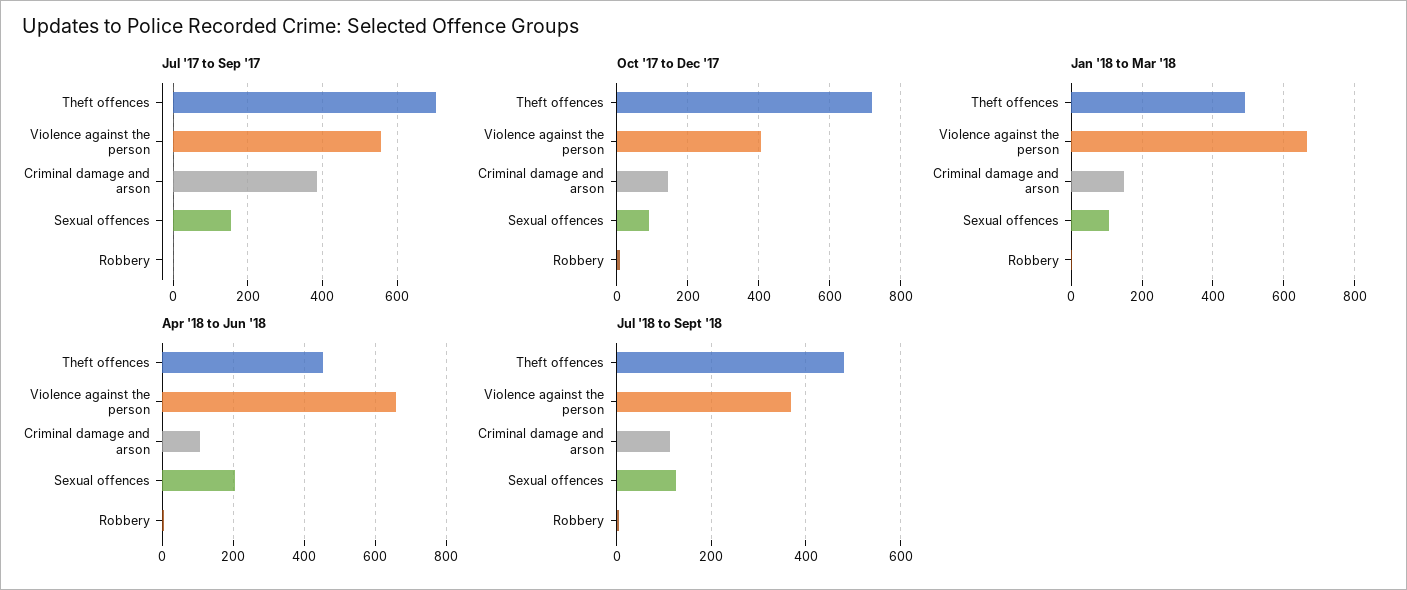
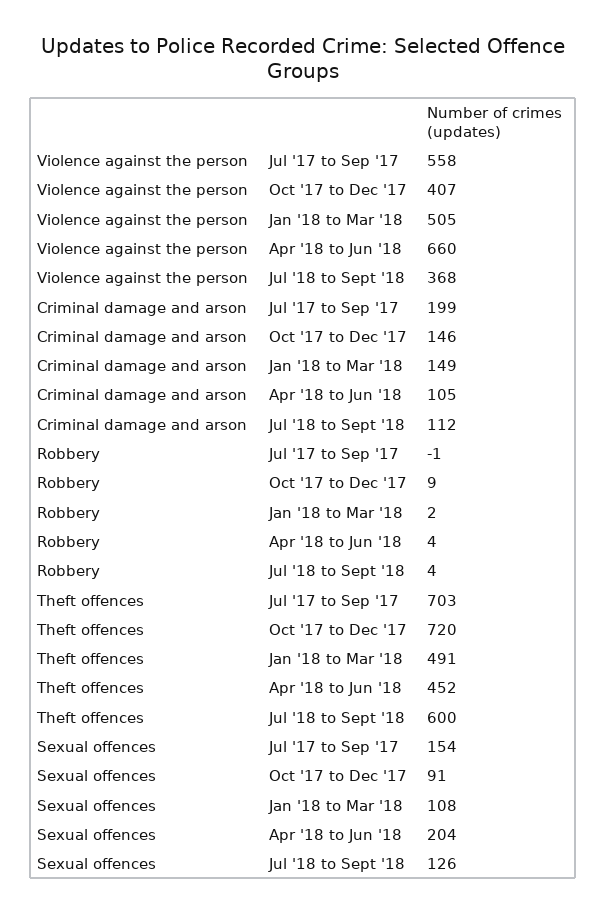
Jul '17 to Sep '17, Criminal damage and arson: 380 -> 199
Jan '18 to Mar '18, Violence against the person: 660 -> 505
Jul '18 to Sept '18, Theft offences: 480 -> 600

